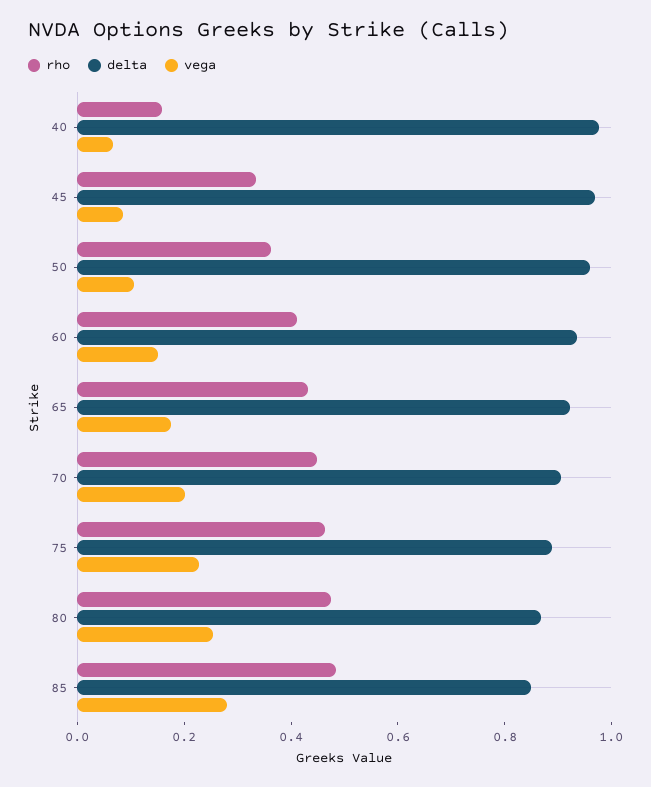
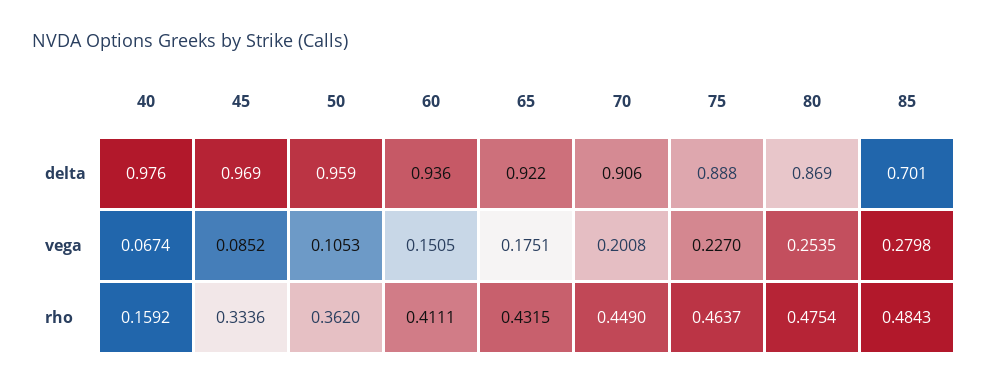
delta, 85: 0.85 -> 0.701

